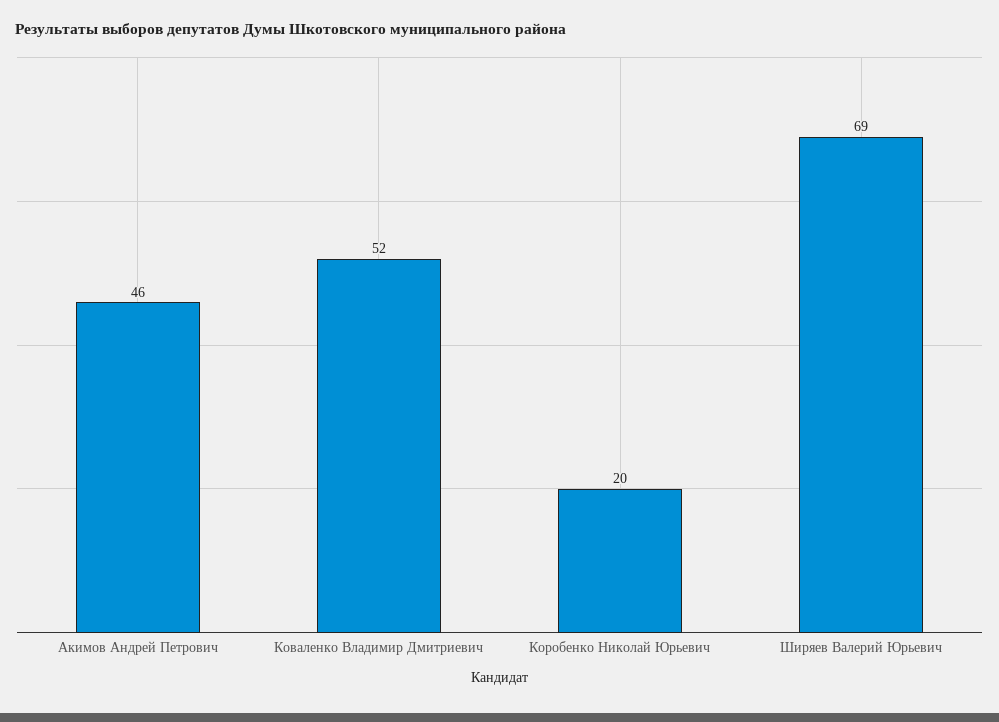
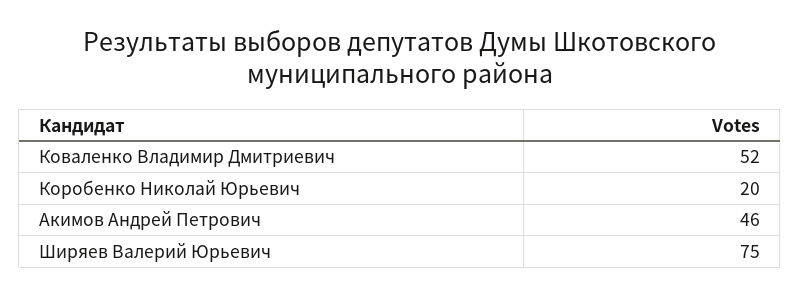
Ширяев Валерий Юрьевич: 69 -> 75

